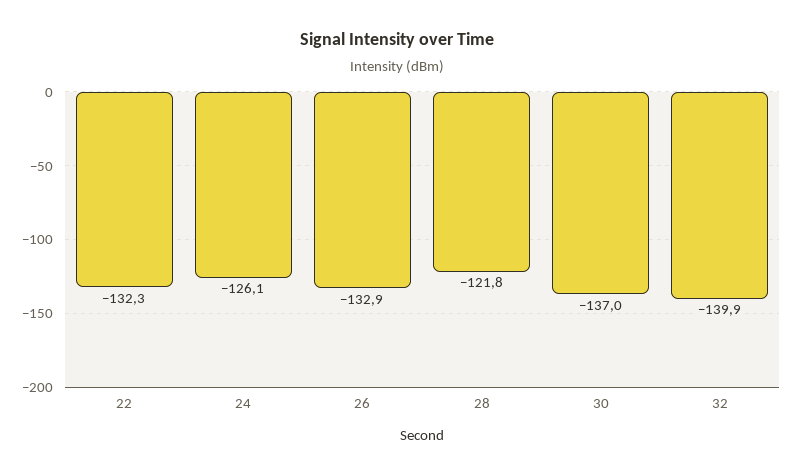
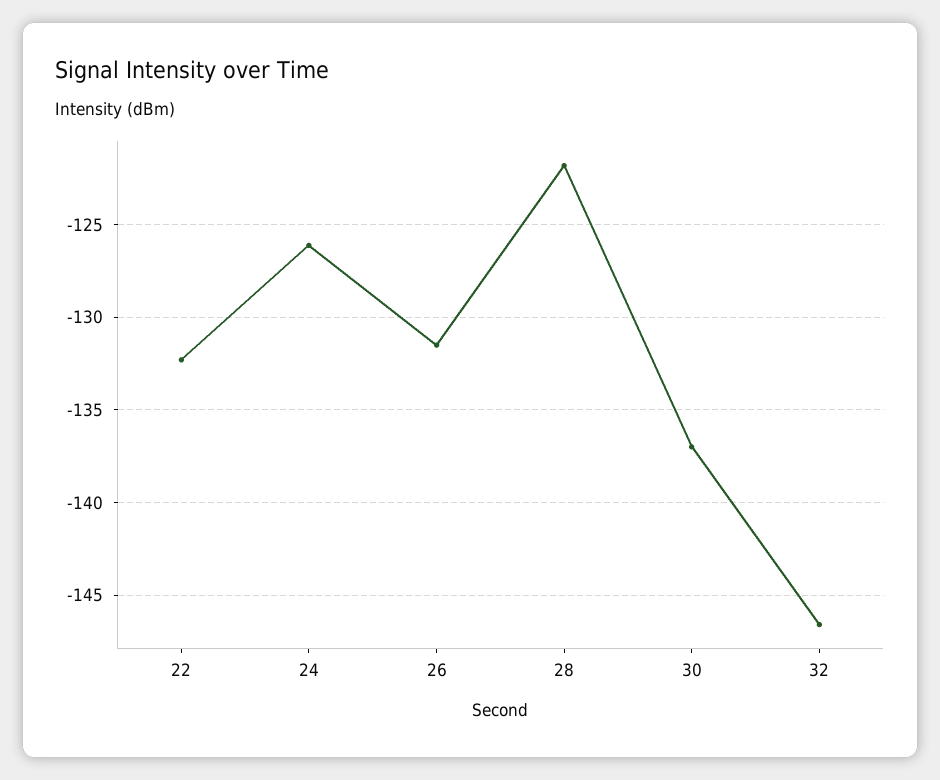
26: -132.9 -> -131.5
32: -139.9 -> -146.5

